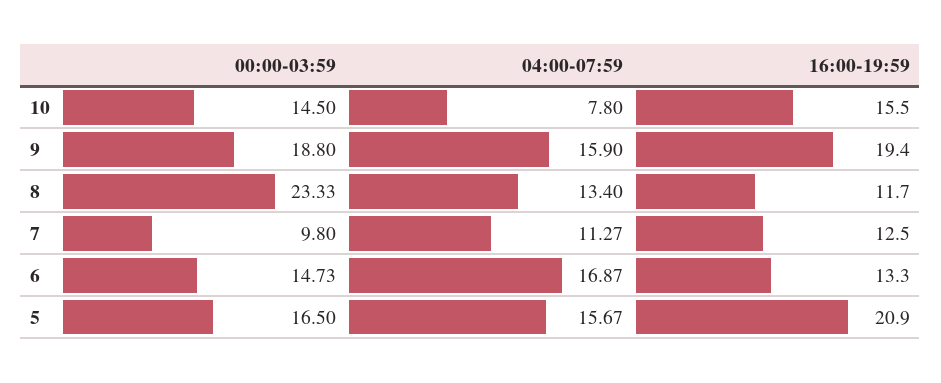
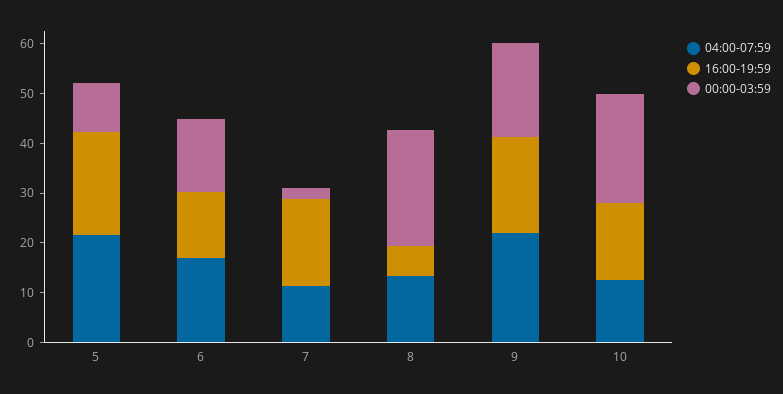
00:00-03:59, 10: 14.5 -> 22
04:00-07:59, 10: 7.8 -> 12
04:00-07:59, 9: 15.9 -> 22
16:00-19:59, 8: 11.7 -> 6
00:00-03:59, 7: 9.8 -> 2
16:00-19:59, 7: 12.5 -> 18
00:00-03:59, 5: 16.5 -> 10
04:00-07:59, 5: 15.67 -> 22

